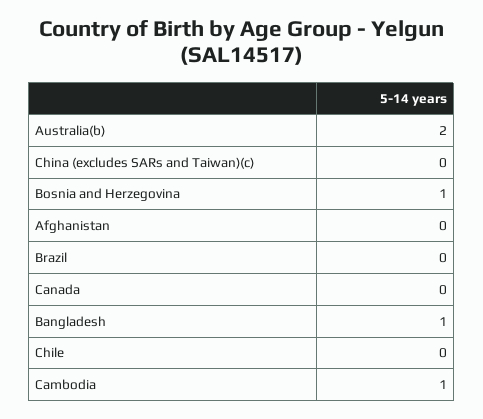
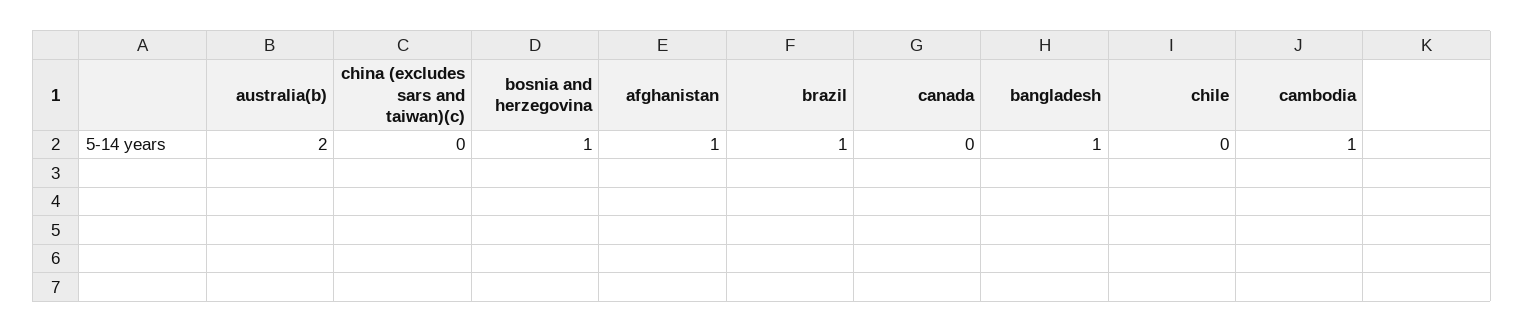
Afghanistan: 0 -> 1
Brazil: 0 -> 1

